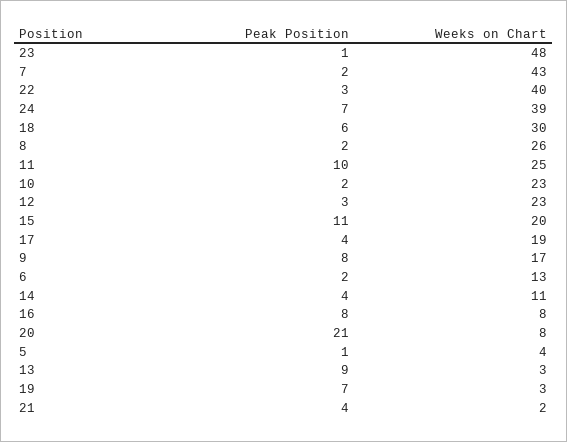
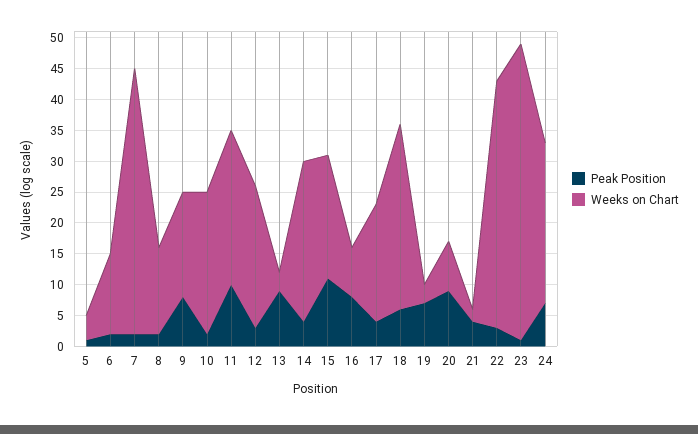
Weeks on Chart, 24: 39 -> 25
Weeks on Chart, 8: 26 -> 15
Weeks on Chart, 14: 11 -> 25
Peak Position, 20: 21 -> 10

